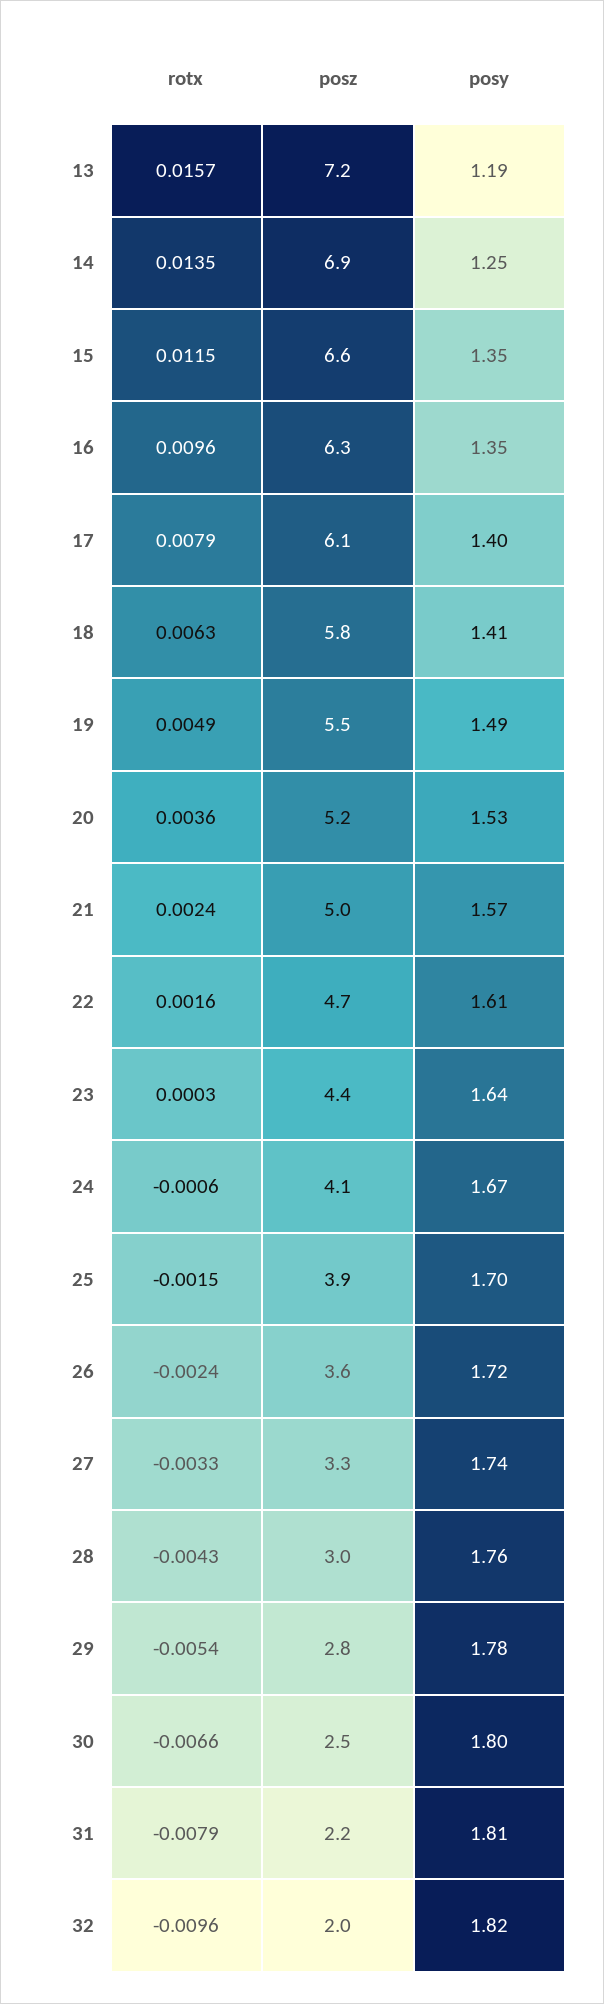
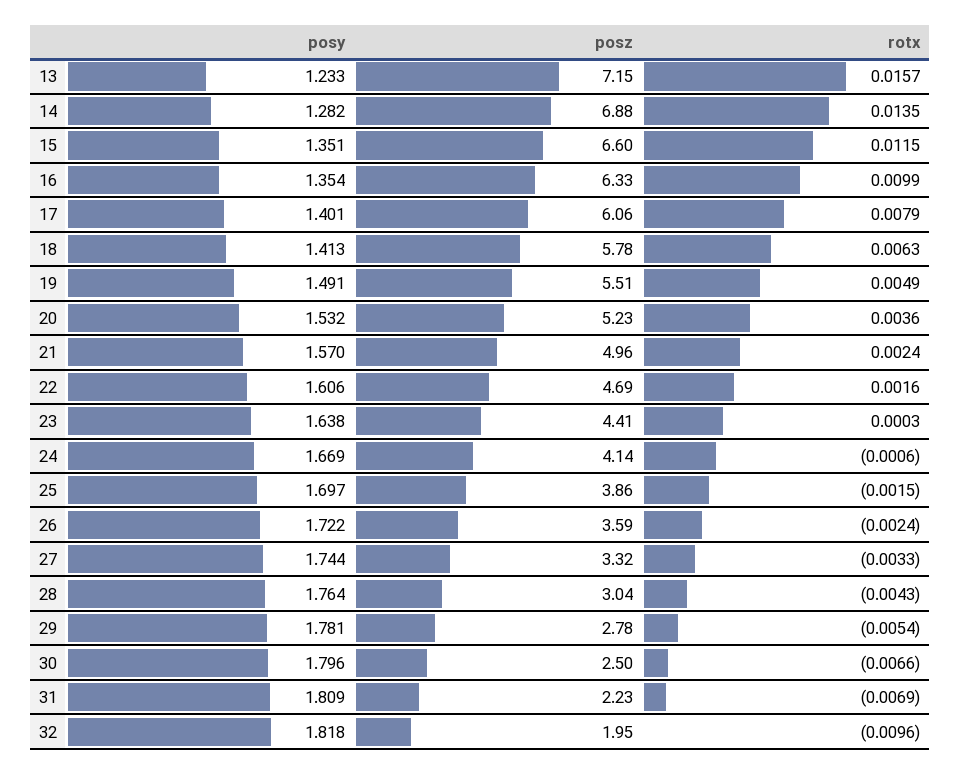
posy, 13: 1.19 -> 1.233
posy, 14: 1.25 -> 1.282
rotx, 16: 0.0096 -> 0.0099
rotx, 31: -0.0079 -> -0.0069

